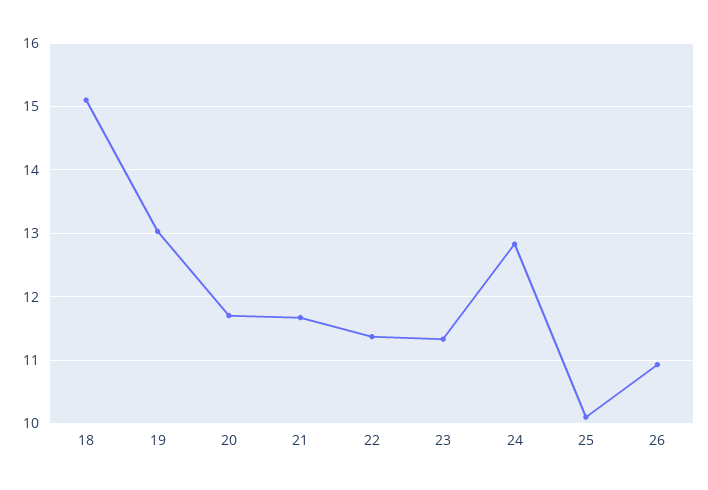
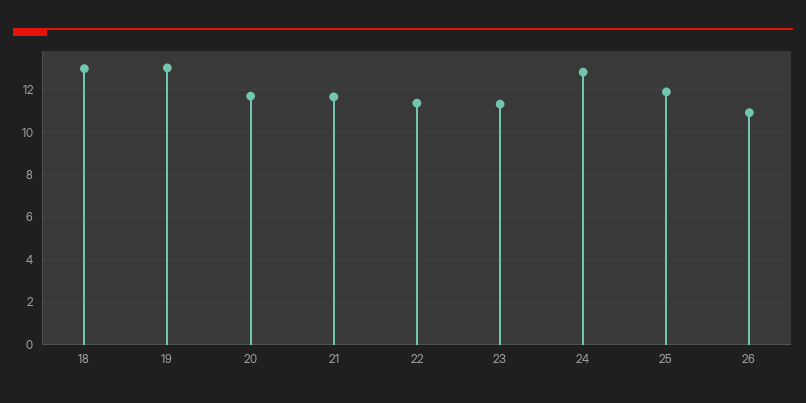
18: 15.1 -> 13
25: 10.1 -> 12

